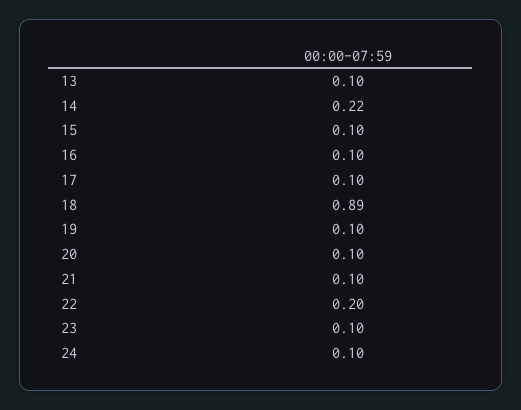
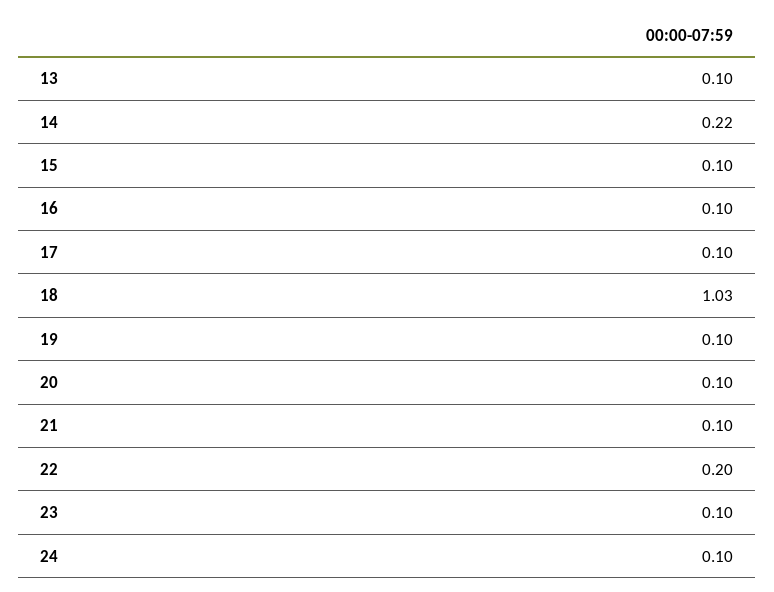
18: 0.89 -> 1.03

